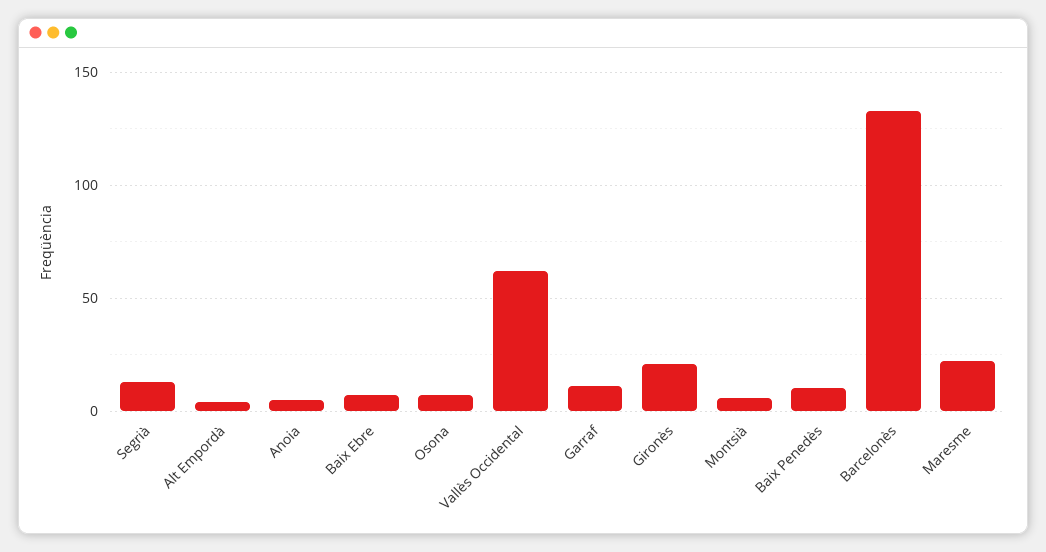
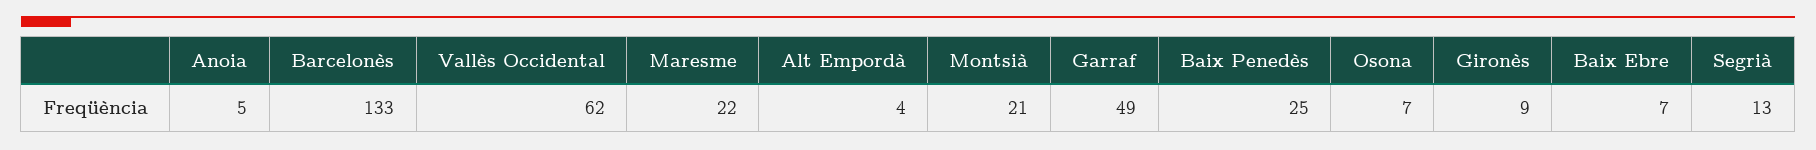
Garraf: 10 -> 49
Gironès: 20 -> 9
Montsià: 5 -> 21
Baix Penedès: 10 -> 25

